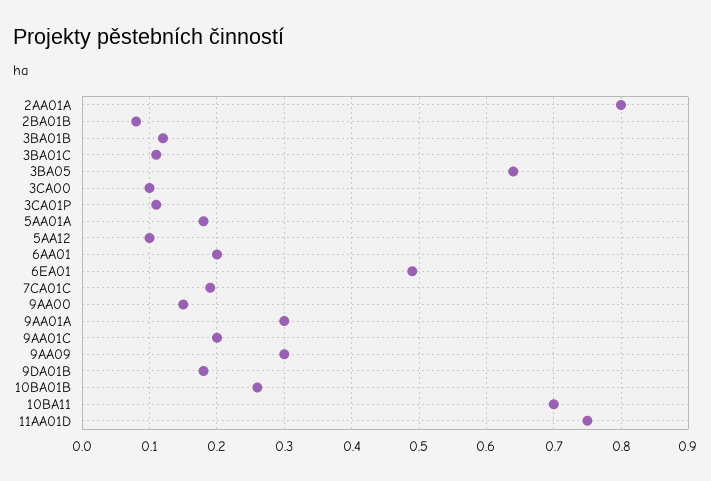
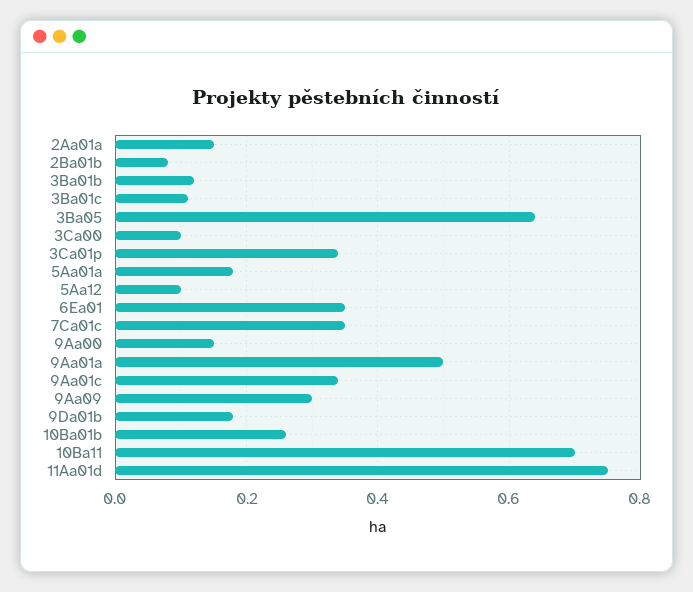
2AA01A: 0.8 -> 0.15
3CA01P: 0.11 -> 0.35
6AA01: 0.2 -> none
6EA01: 0.49 -> 0.35
7CA01C: 0.19 -> 0.35
9AA01A: 0.3 -> 0.5
9AA01C: 0.2 -> 0.35

